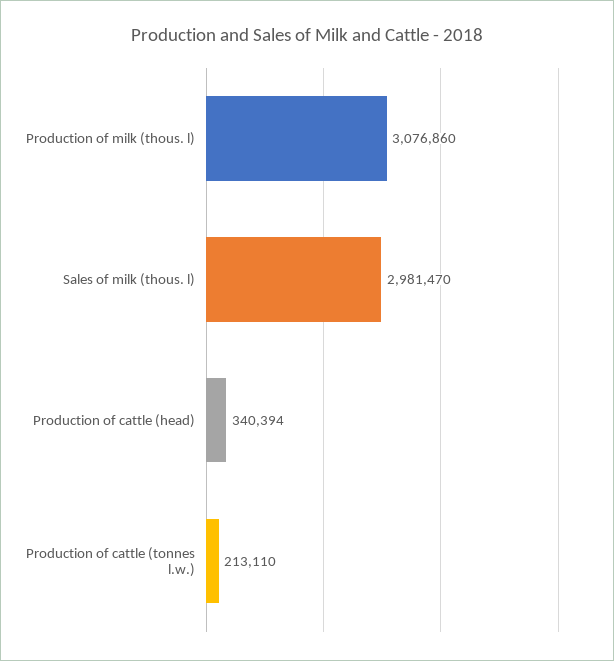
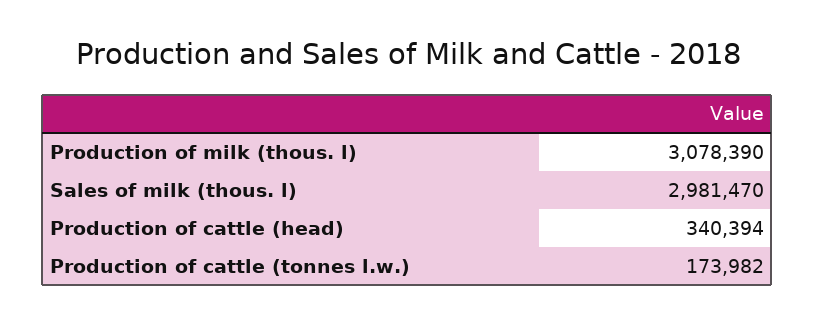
Production of milk (thous. l): 3076860 -> 3078390
Production of cattle (tonnes l.w.): 213110 -> 173982

